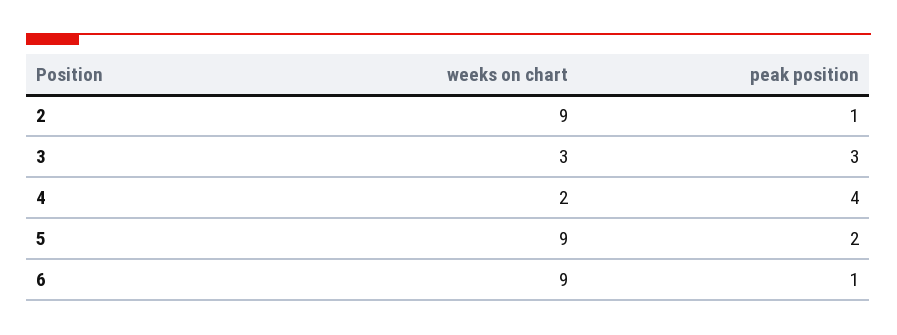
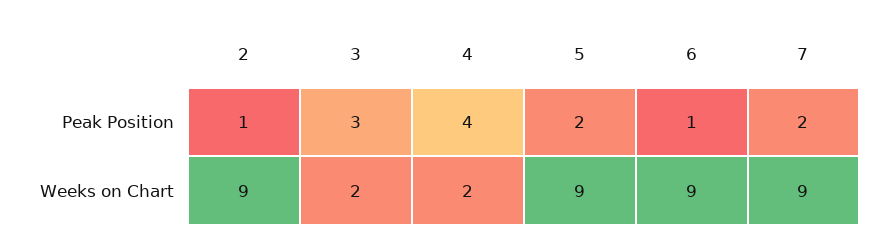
weeks on chart, 3: 3 -> 2
peak position, 7: none -> 2
weeks on chart, 7: none -> 9

